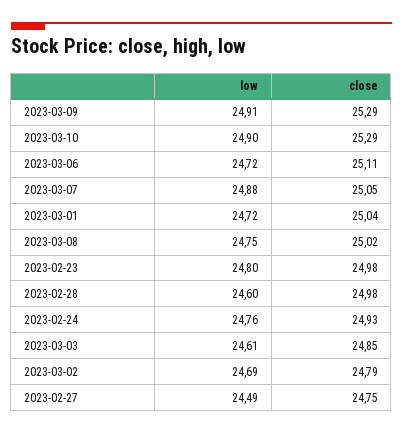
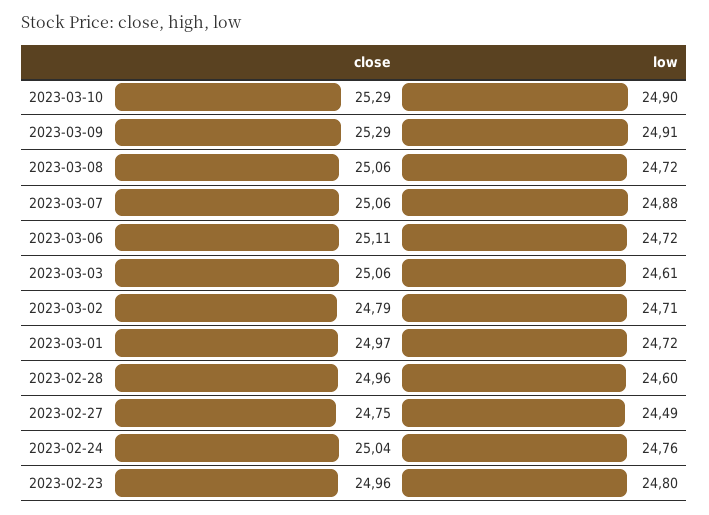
close, 2023-03-07: 25.05 -> 25.06
close, 2023-03-01: 25.04 -> 24.97
low, 2023-03-08: 24.75 -> 24.72
close, 2023-03-08: 25.02 -> 25.06
close, 2023-02-23: 24.98 -> 24.96
close, 2023-02-28: 24.98 -> 24.96
close, 2023-02-24: 24.93 -> 25.04
close, 2023-03-03: 24.85 -> 25.06
low, 2023-03-02: 24.69 -> 24.71

